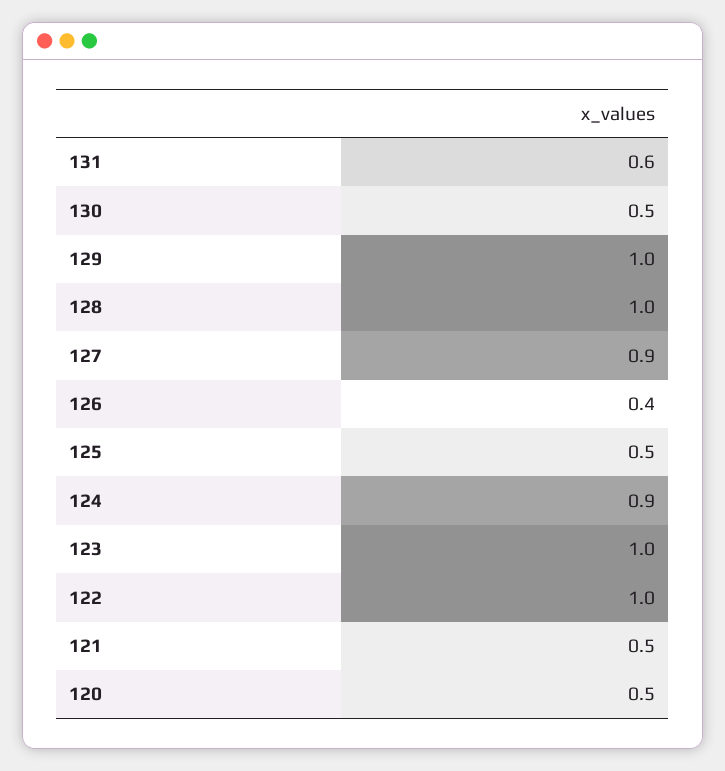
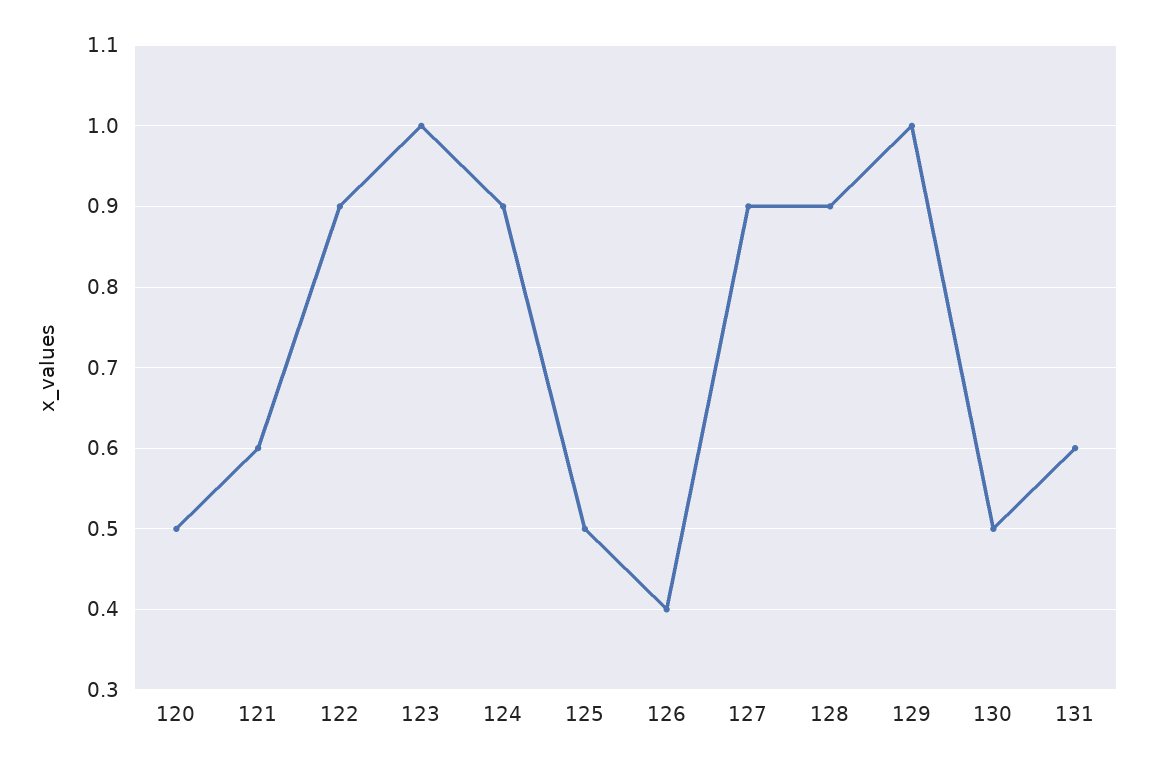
128: 1 -> 0.9
122: 1 -> 0.9
121: 0.5 -> 0.6

